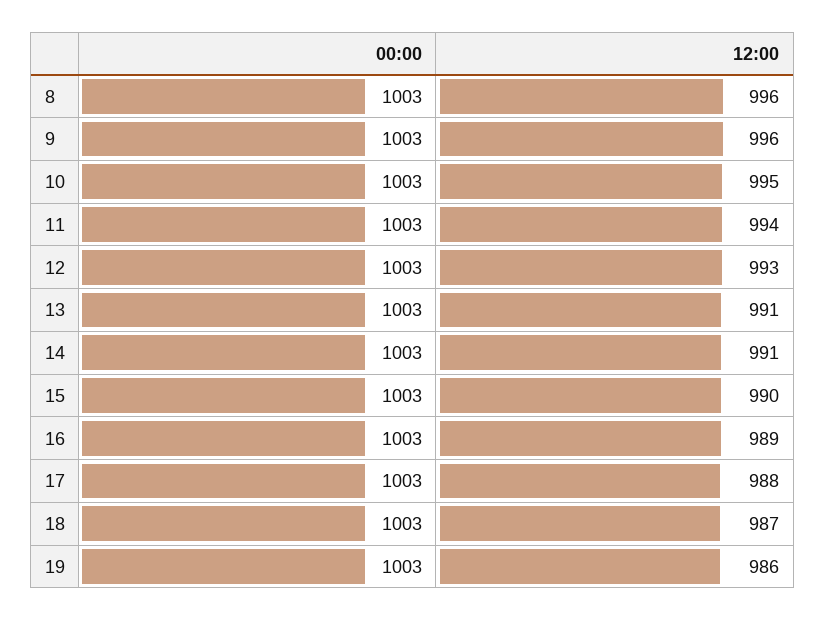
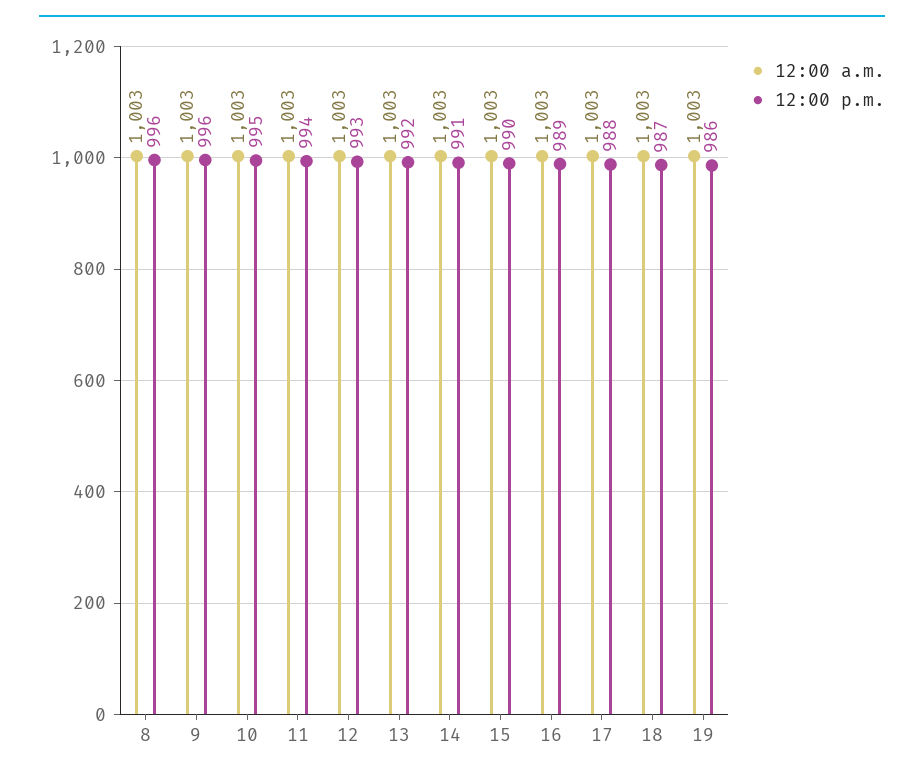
12:00, 13: 991 -> 992

